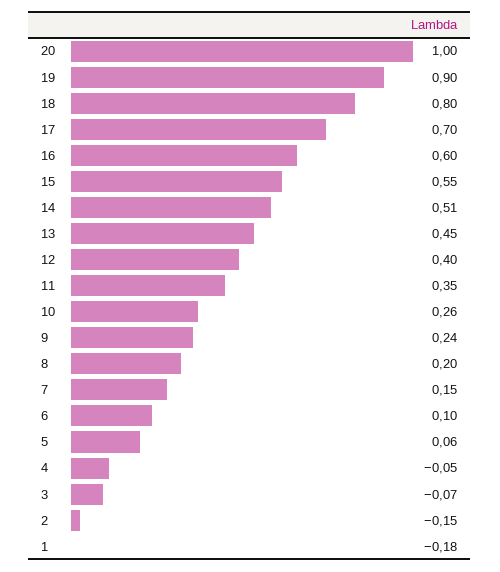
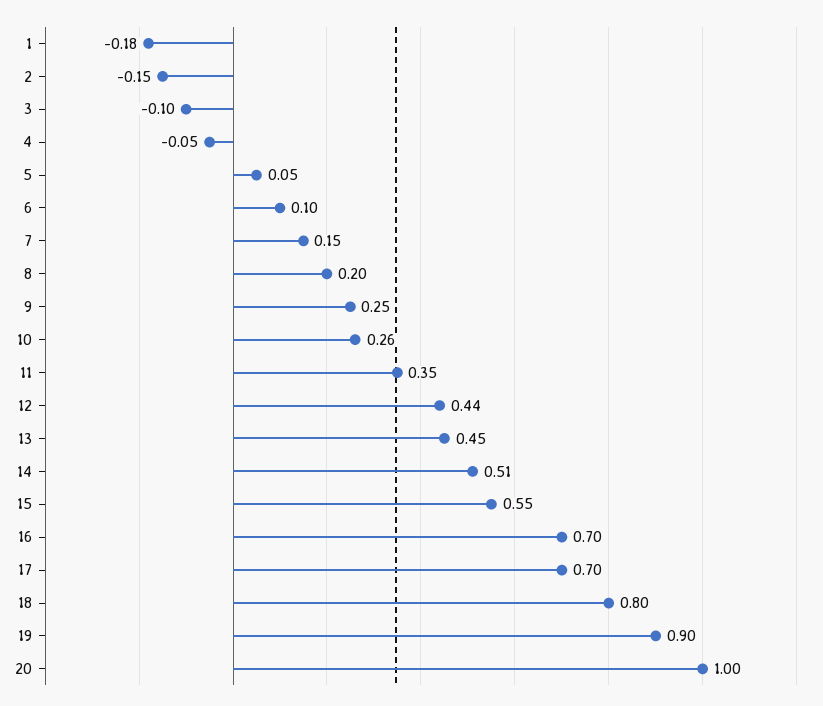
16: 0.6 -> 0.7
12: 0.4 -> 0.44
9: 0.24 -> 0.25
5: 0.06 -> 0.05
3: -0.07 -> -0.1

